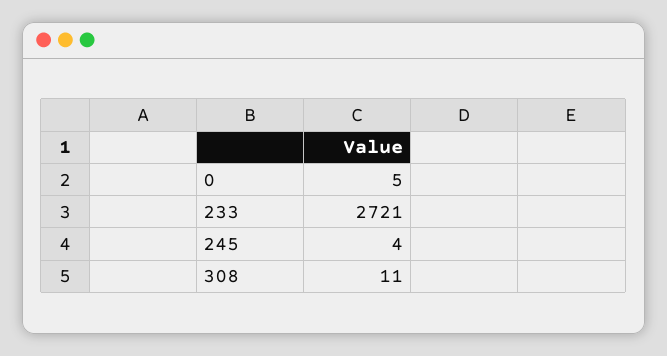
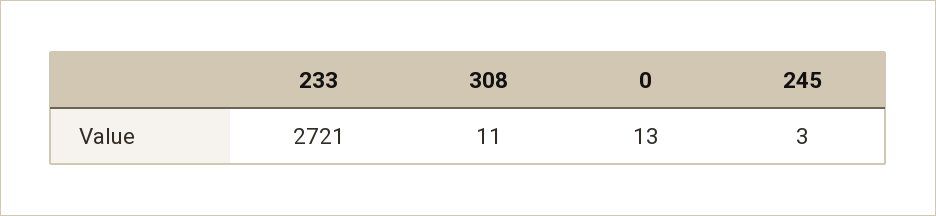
0: 5 -> 13
245: 4 -> 3

